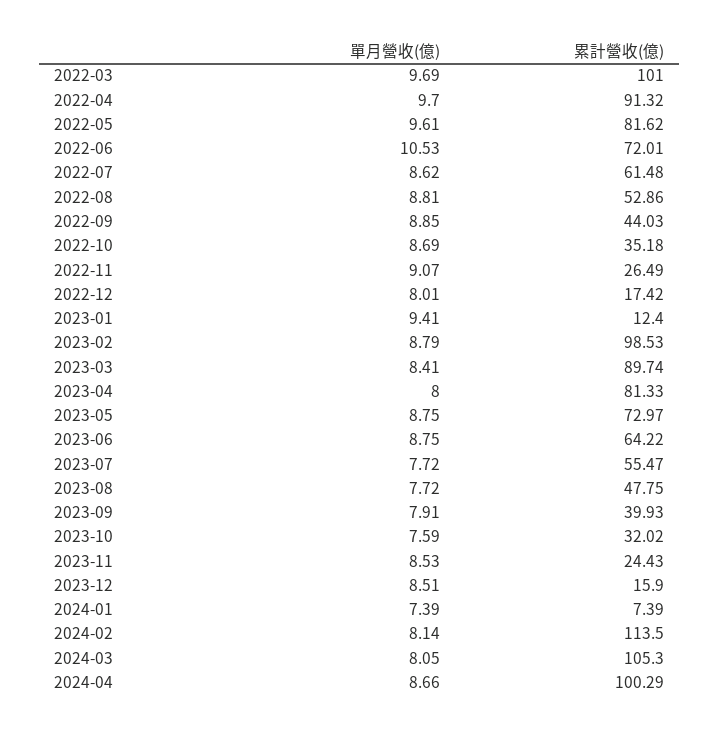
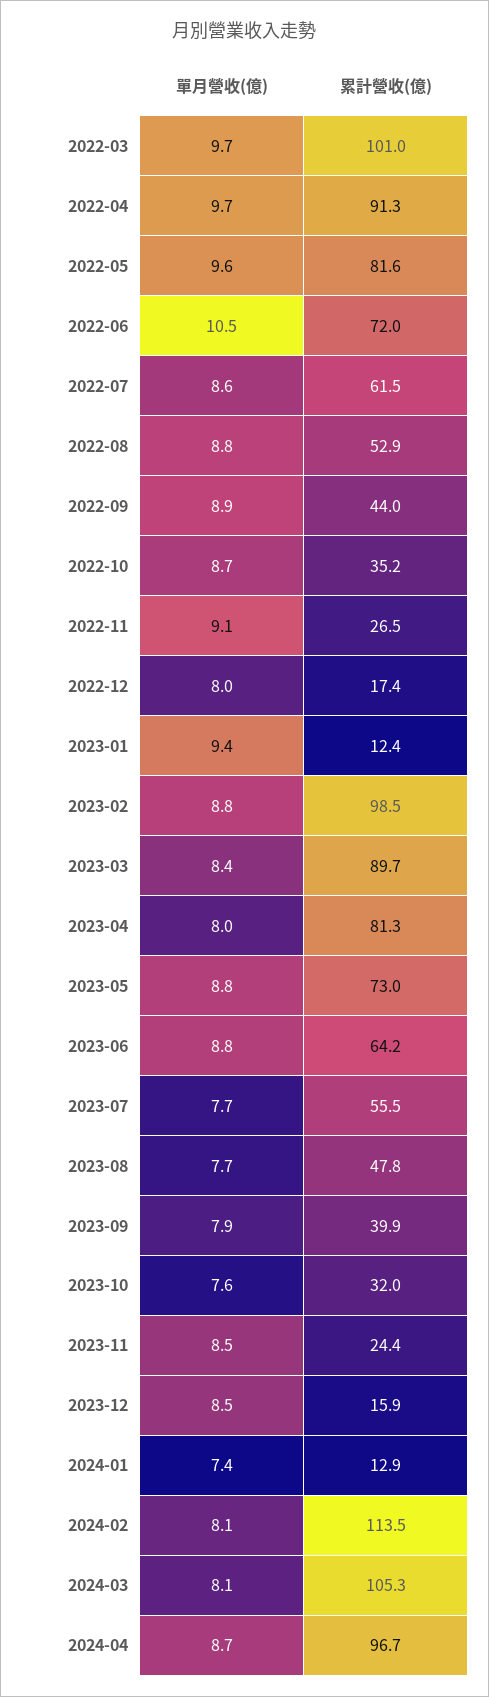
累計營收(億), 2024-01: 7.39 -> 12.9
累計營收(億), 2024-04: 100.29 -> 96.7

